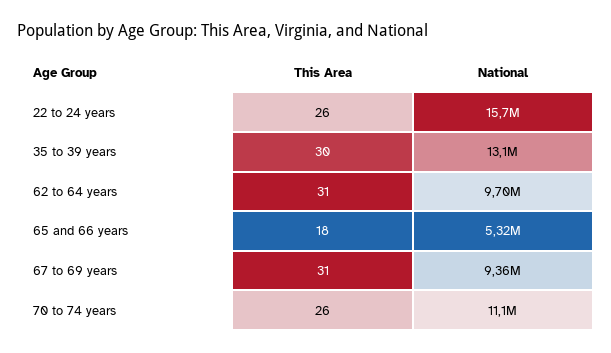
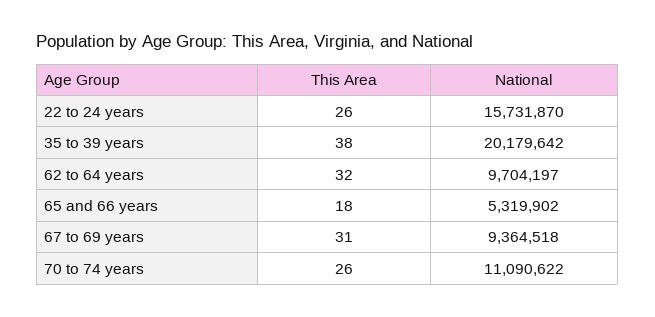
This Area, 35 to 39 years: 30 -> 38
National, 35 to 39 years: 13100000 -> 20179642
This Area, 62 to 64 years: 31 -> 32

